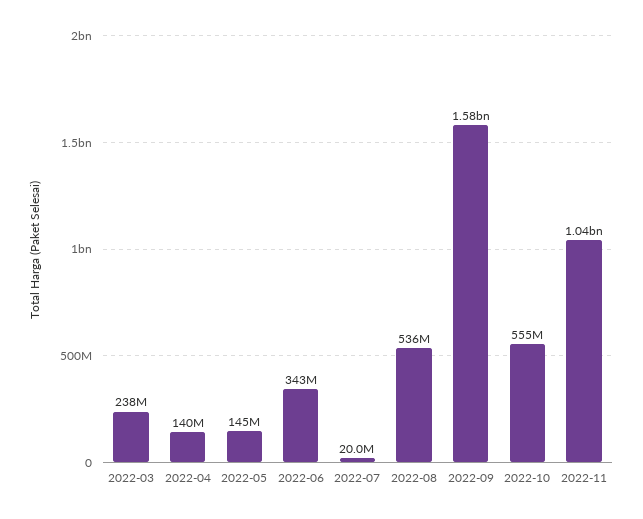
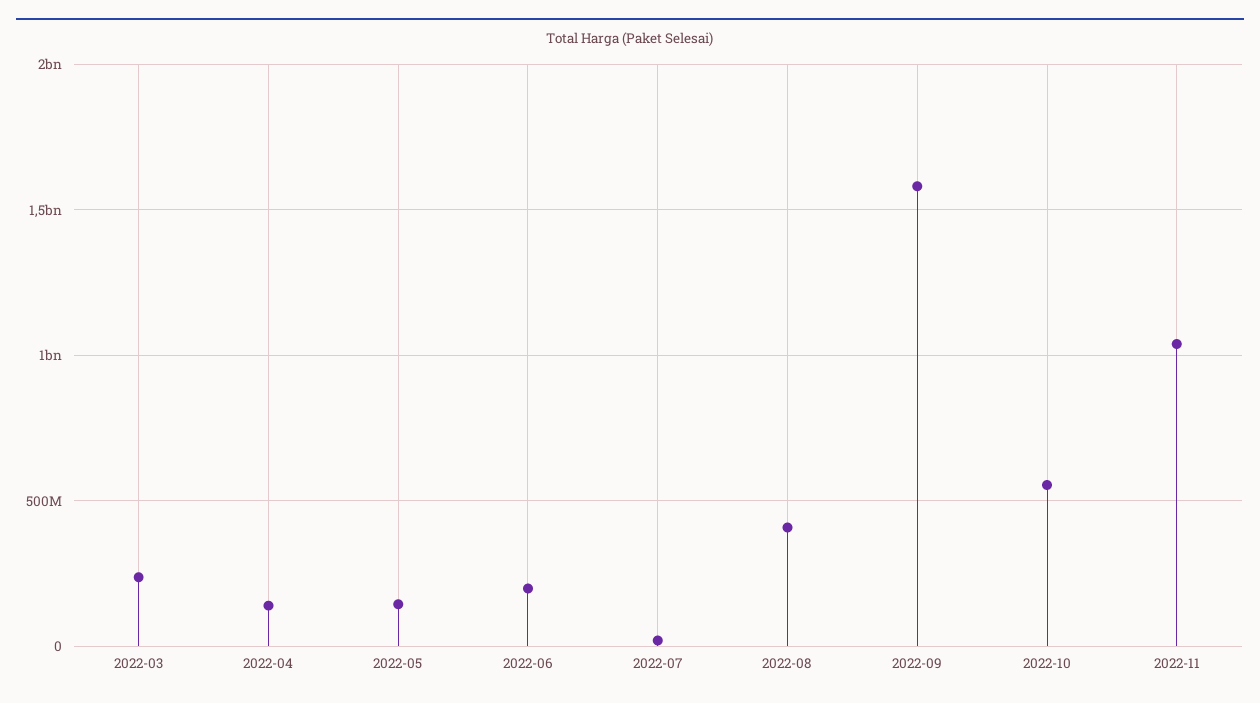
2022-06: 343000000 -> 200000000
2022-08: 536000000 -> 400000000

